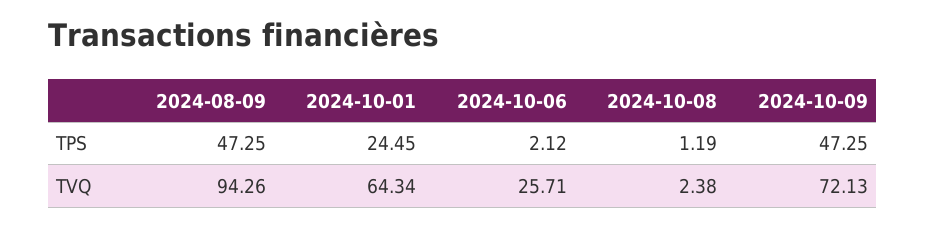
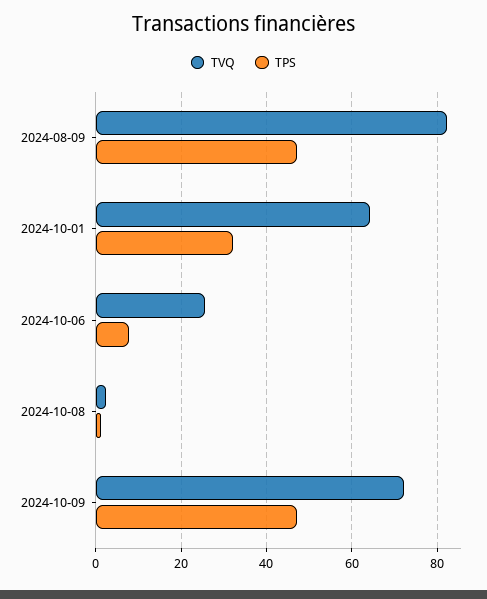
TPS, 2024-10-01: 24.45 -> 32
TPS, 2024-10-06: 2.12 -> 8
TVQ, 2024-08-09: 94.26 -> 82

